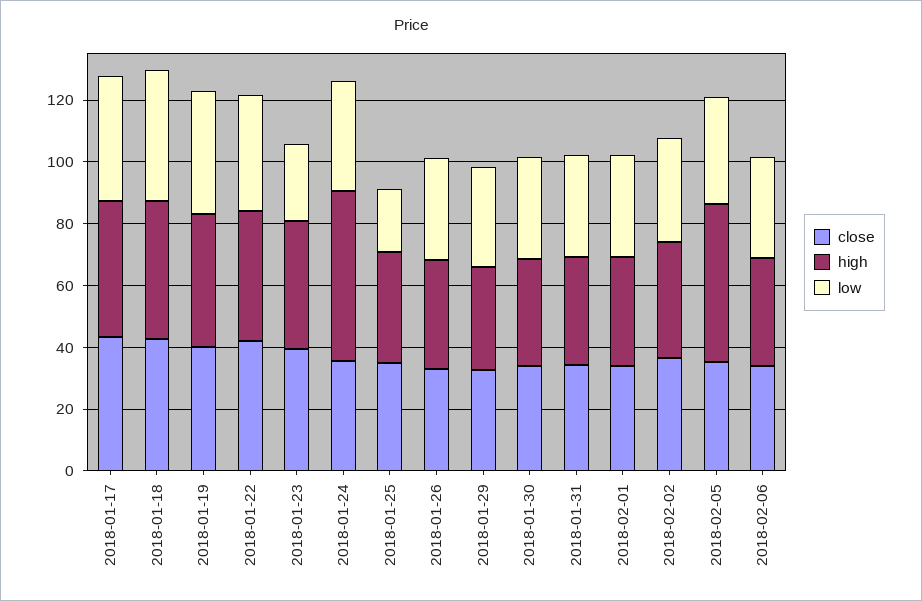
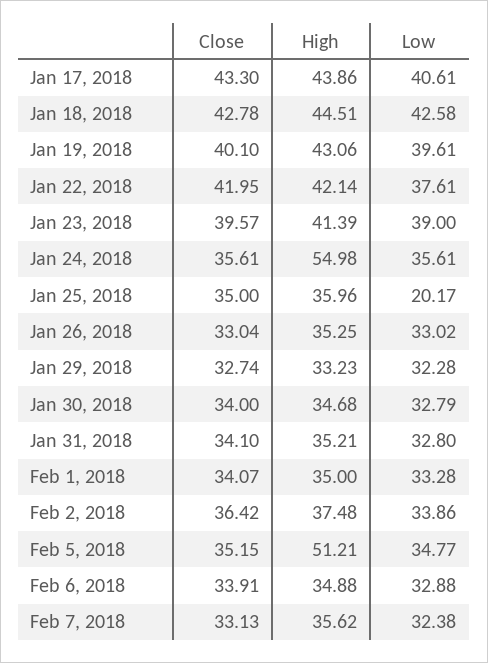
low, 2018-01-23: 25 -> 39
close, Feb 7, 2018: none -> 33.13
high, Feb 7, 2018: none -> 35.62
low, Feb 7, 2018: none -> 32.38

